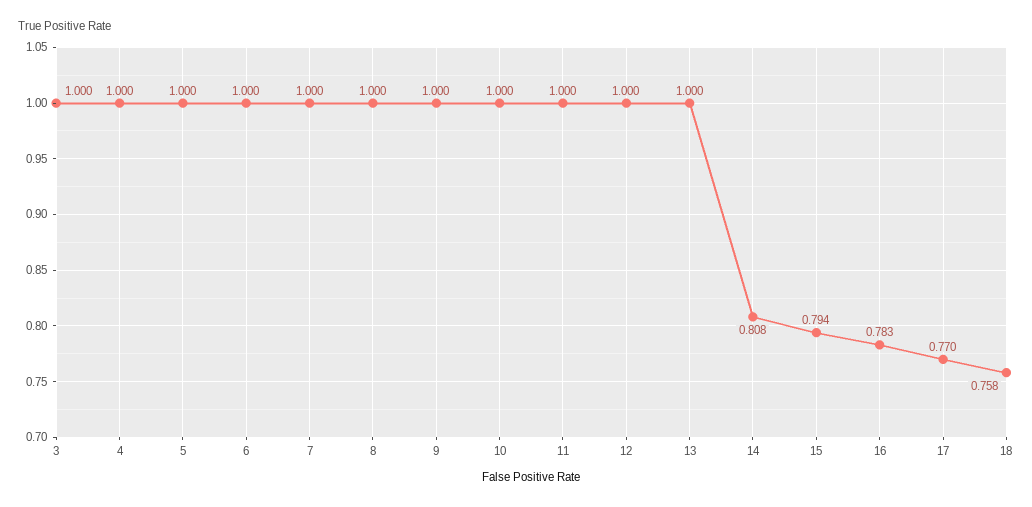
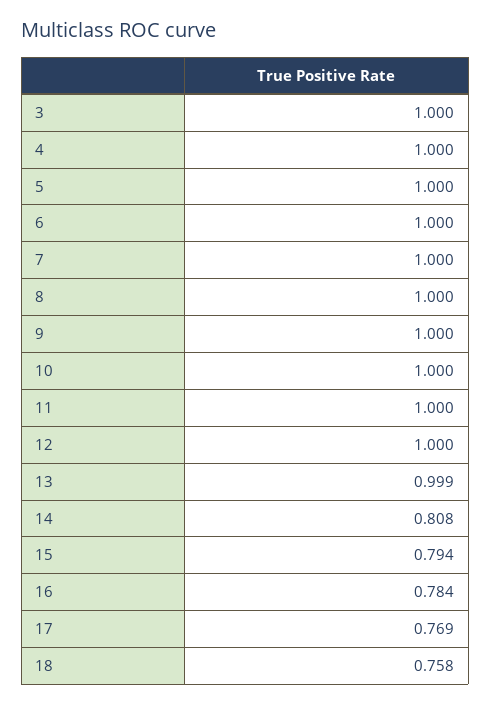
13: 1 -> 0.999
16: 0.783 -> 0.784
17: 0.77 -> 0.769

